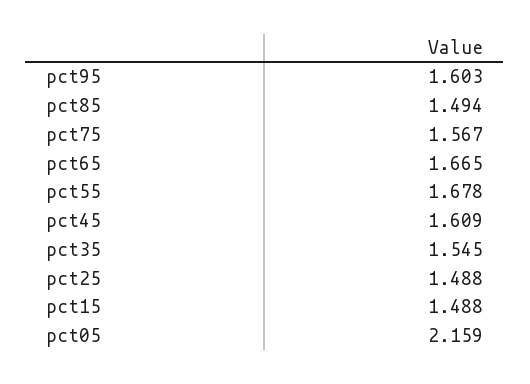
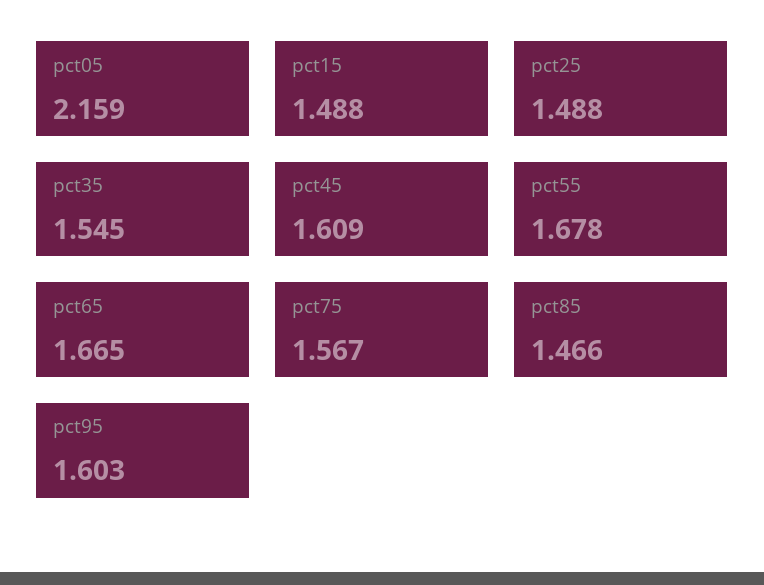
pct85: 1.494 -> 1.466

